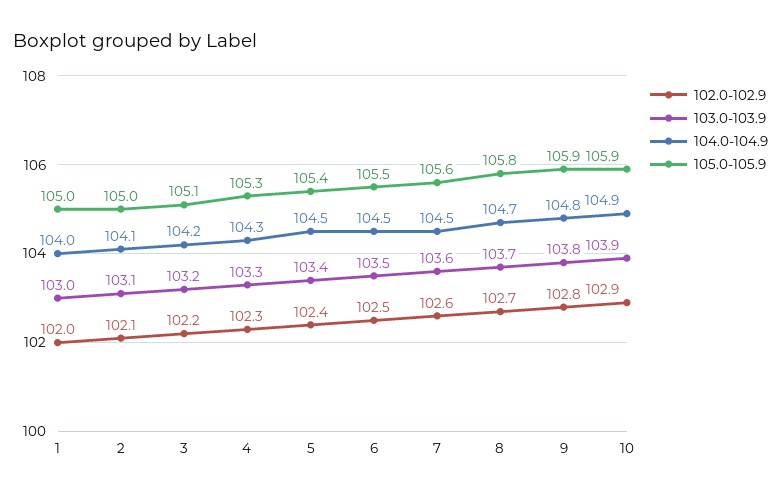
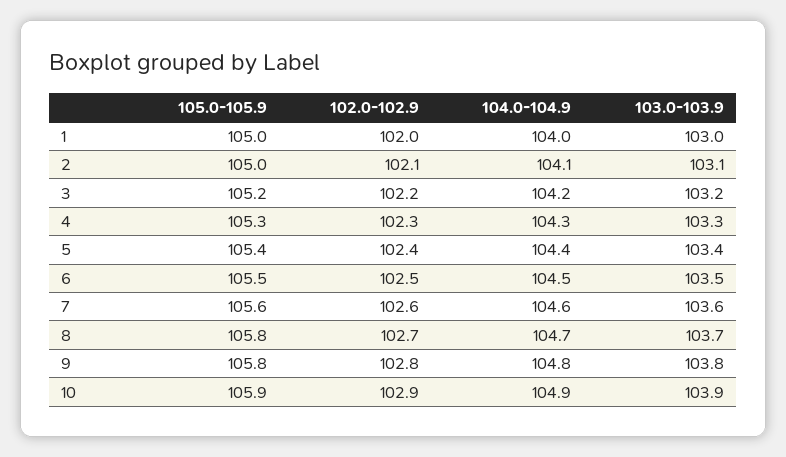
105.0-105.9, 3: 105.1 -> 105.2
104.0-104.9, 5: 104.5 -> 104.4
104.0-104.9, 7: 104.5 -> 104.6
105.0-105.9, 9: 105.9 -> 105.8

